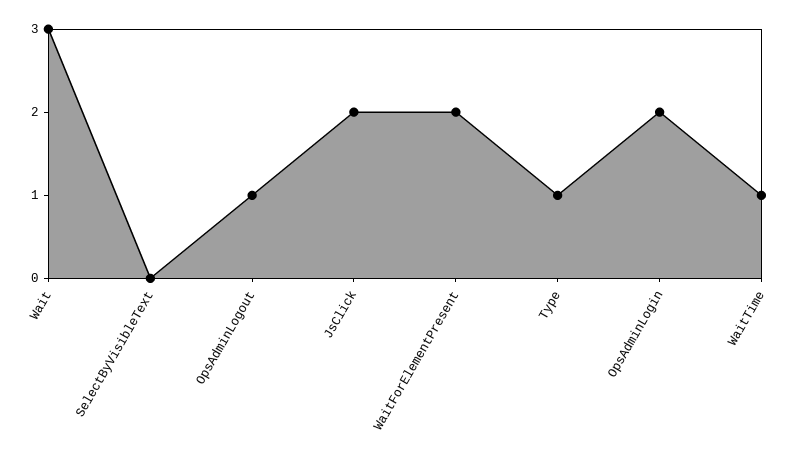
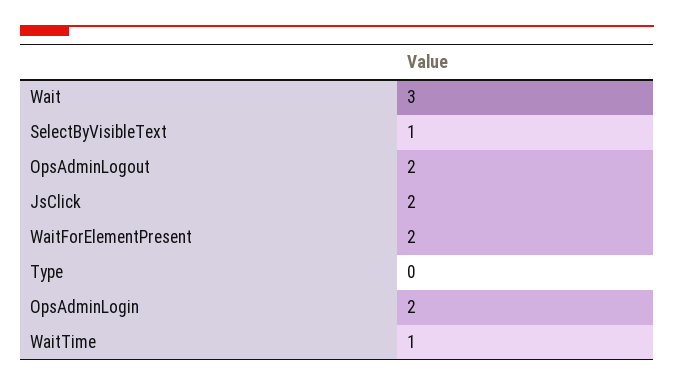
SelectByVisibleText: 0 -> 1
OpsAdminLogout: 1 -> 2
Type: 1 -> 0

